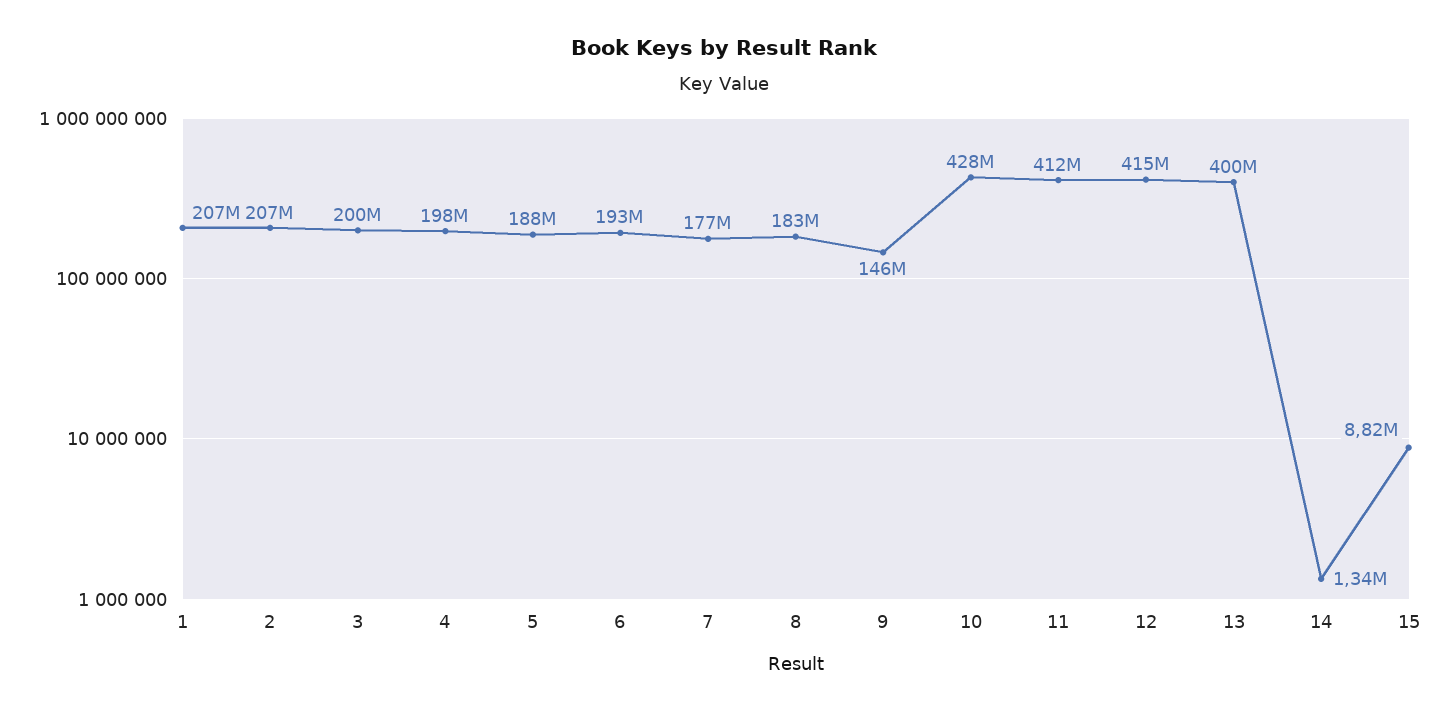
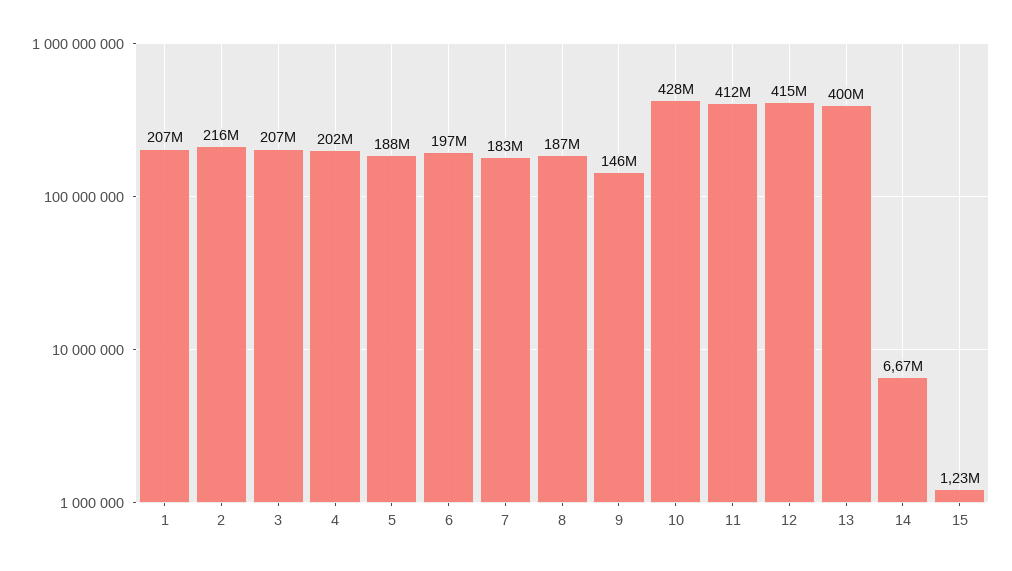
2: 207000000 -> 216000000
3: 200000000 -> 207000000
4: 198000000 -> 202000000
6: 193000000 -> 197000000
7: 177000000 -> 183000000
8: 183000000 -> 187000000
14: 1340000 -> 6670000
15: 8820000 -> 1230000

